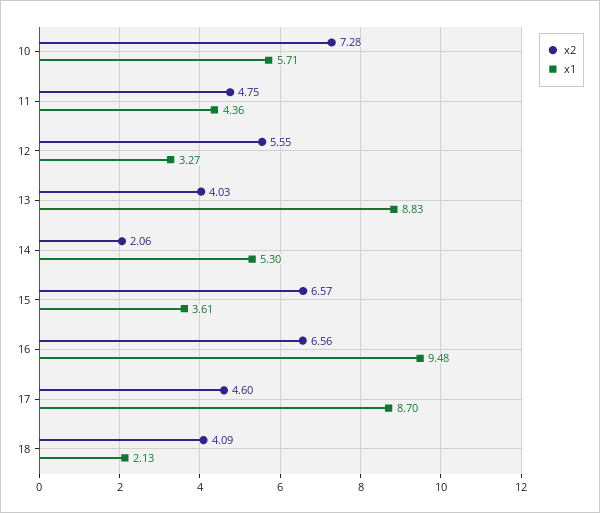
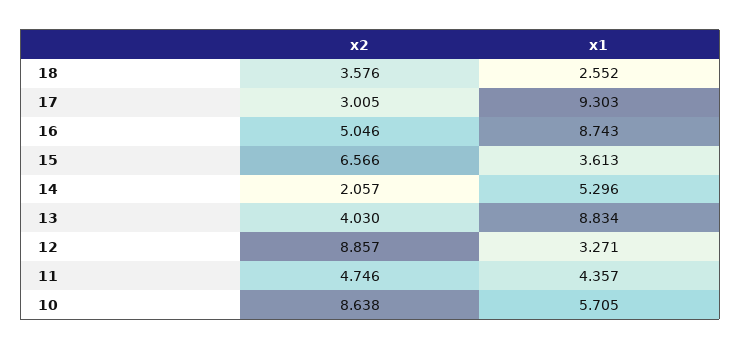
x2, 10: 7.28 -> 8.638
x2, 12: 5.55 -> 8.857
x2, 16: 6.56 -> 5.046
x1, 16: 9.48 -> 8.743
x2, 17: 4.6 -> 3.005
x1, 17: 8.7 -> 9.303
x2, 18: 4.09 -> 3.576
x1, 18: 2.13 -> 2.552

